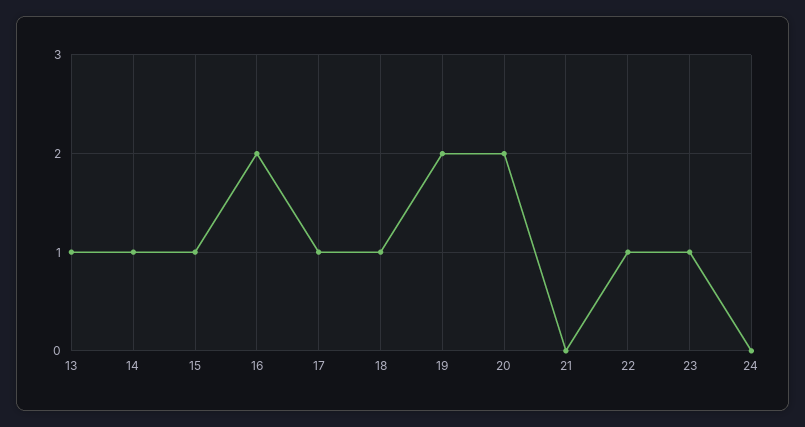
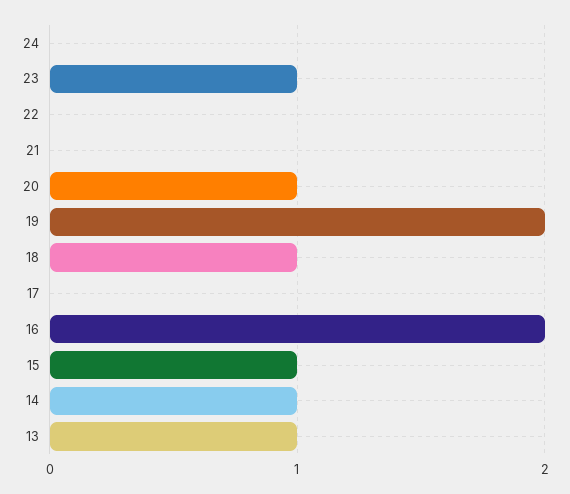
17: 1 -> 0
20: 2 -> 1
22: 1 -> 0

